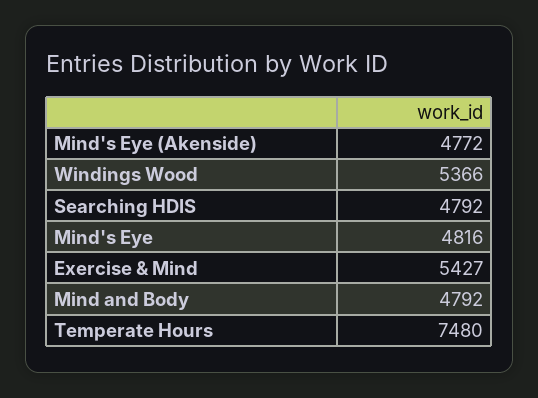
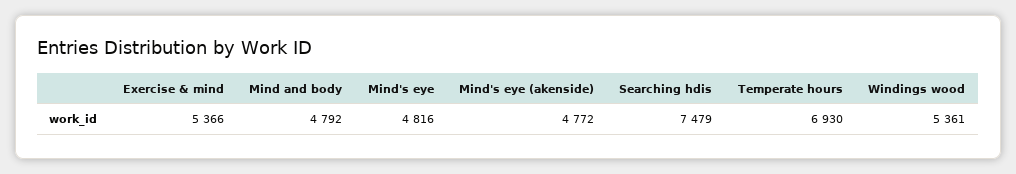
Windings Wood: 5366 -> 5361
Searching HDIS: 4792 -> 7479
Exercise & Mind: 5427 -> 5366
Temperate Hours: 7480 -> 6930

